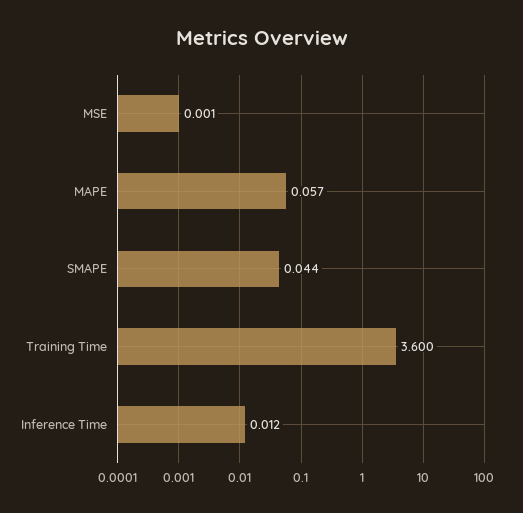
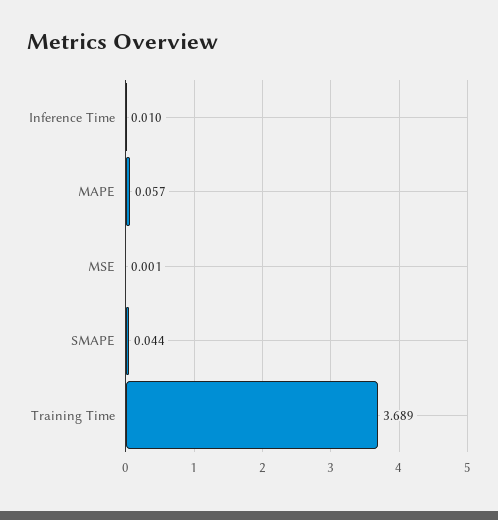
Training Time: 3.6 -> 3.689
Inference Time: 0.012 -> 0.01

